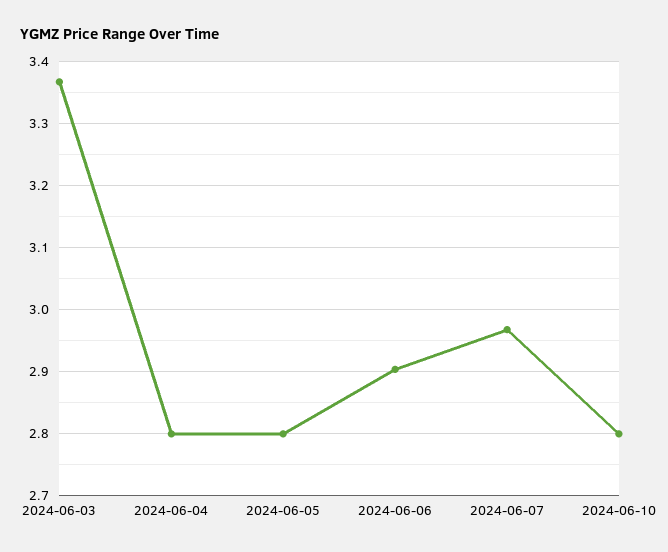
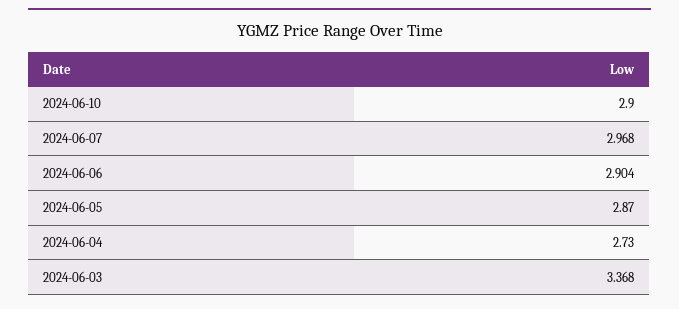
2024-06-04: 2.8 -> 2.73
2024-06-05: 2.8 -> 2.87
2024-06-10: 2.8 -> 2.9

